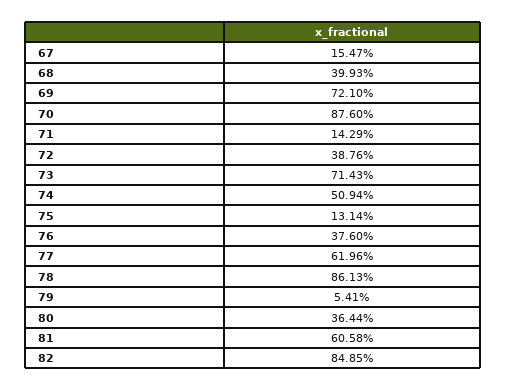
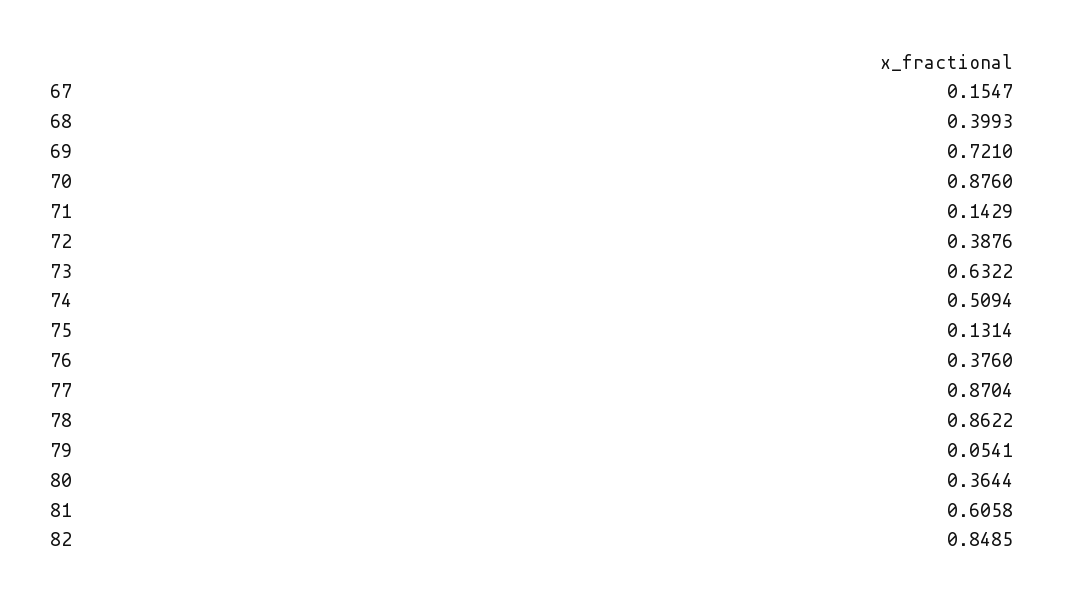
73: 0.7143 -> 0.6322
77: 0.6196 -> 0.8704
78: 0.8613 -> 0.8622

